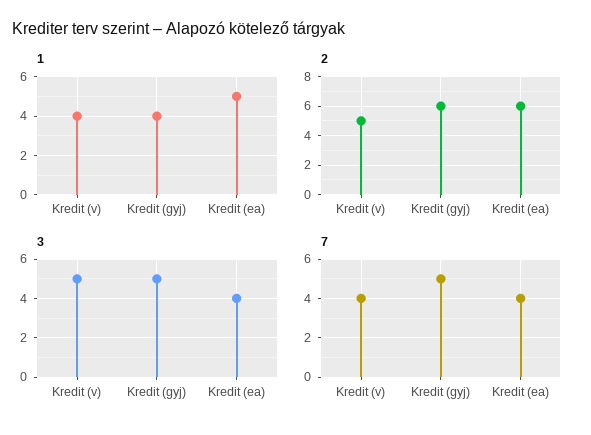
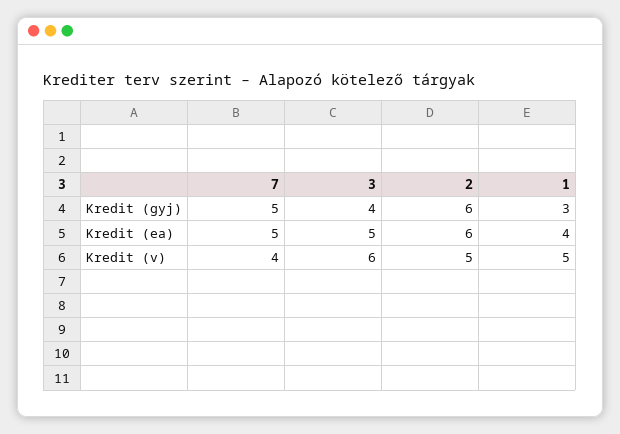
1, Kredit (v): 4 -> 5
1, Kredit (gyj): 4 -> 3
1, Kredit (ea): 5 -> 4
3, Kredit (v): 5 -> 6
3, Kredit (gyj): 5 -> 4
3, Kredit (ea): 4 -> 5
7, Kredit (ea): 4 -> 5

